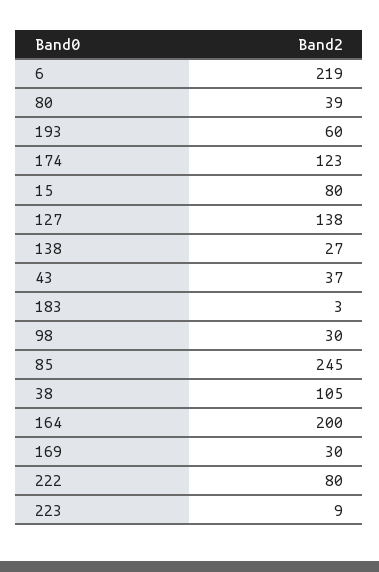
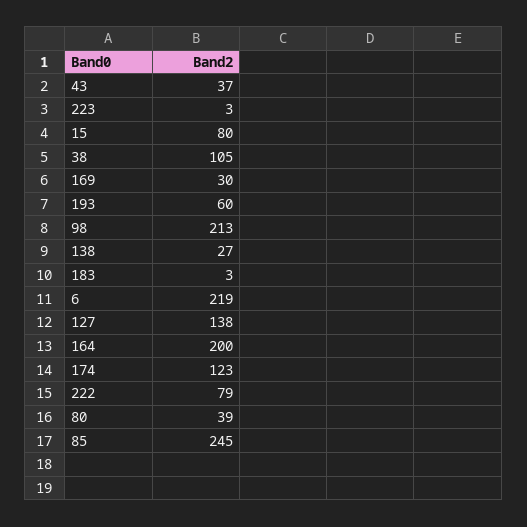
98: 30 -> 213
222: 80 -> 79
223: 9 -> 3

